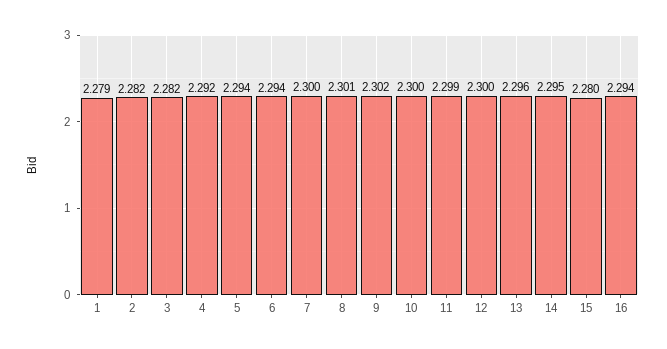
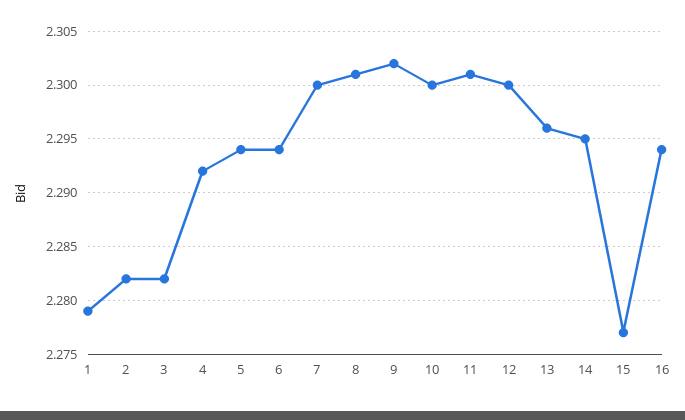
11: 2.299 -> 2.301
15: 2.28 -> 2.277

